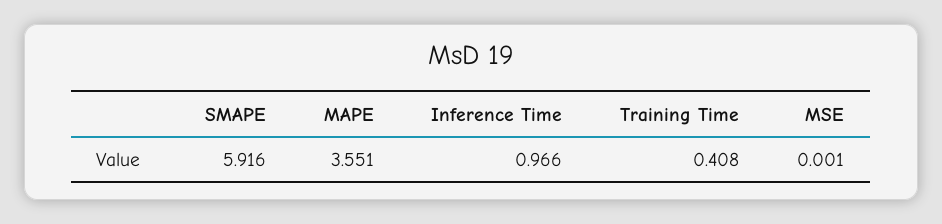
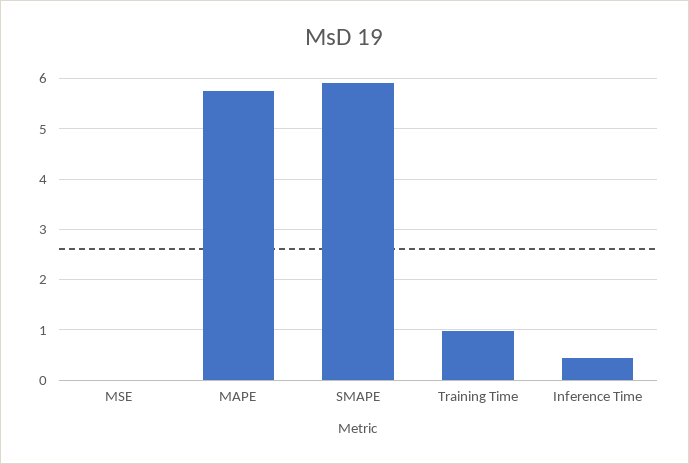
MAPE: 3.551 -> 5.8
Inference Time: 0.966 -> 0.4
Training Time: 0.408 -> 1

